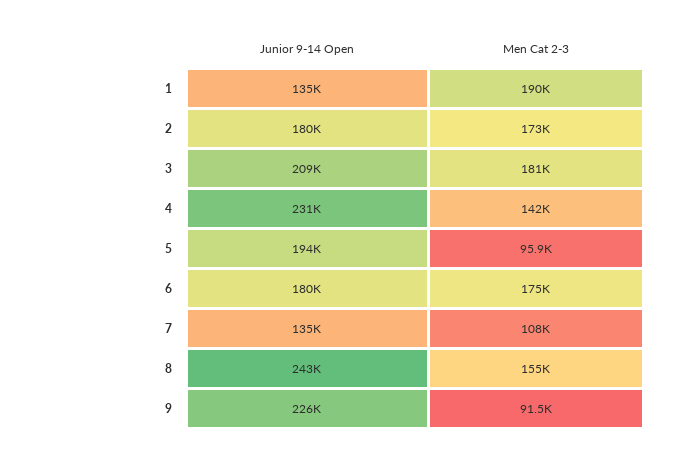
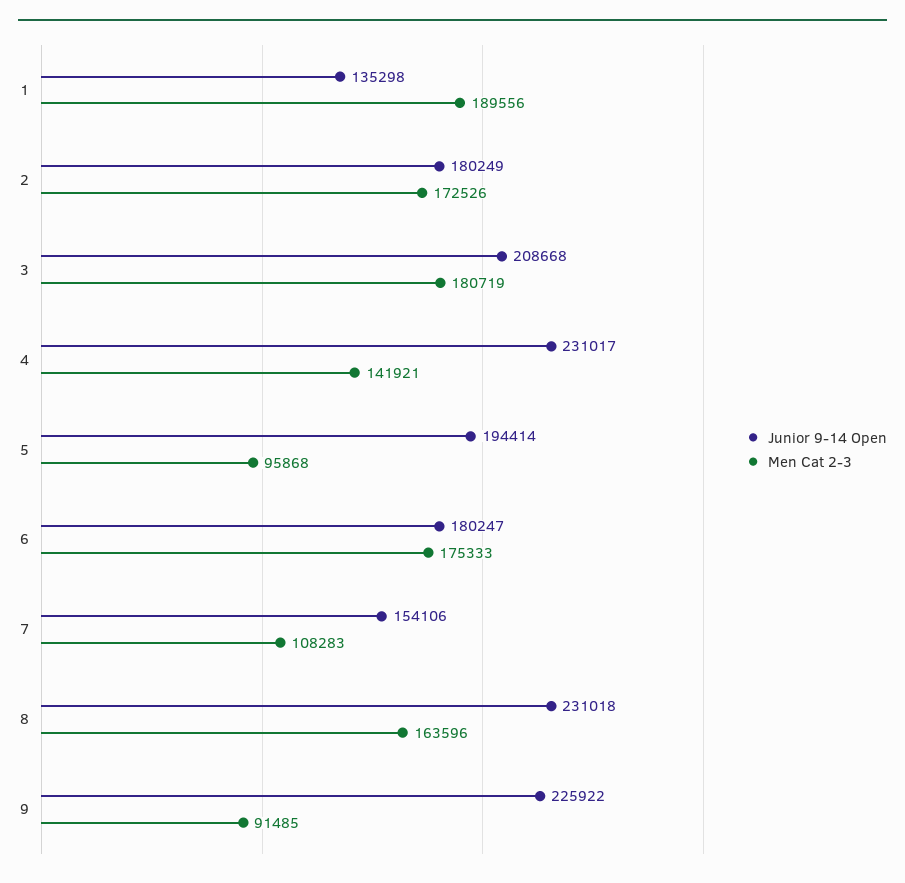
Junior 9-14 Open, 7: 135000 -> 154106
Junior 9-14 Open, 8: 243000 -> 231018
Men Cat 2-3, 8: 155000 -> 163596

